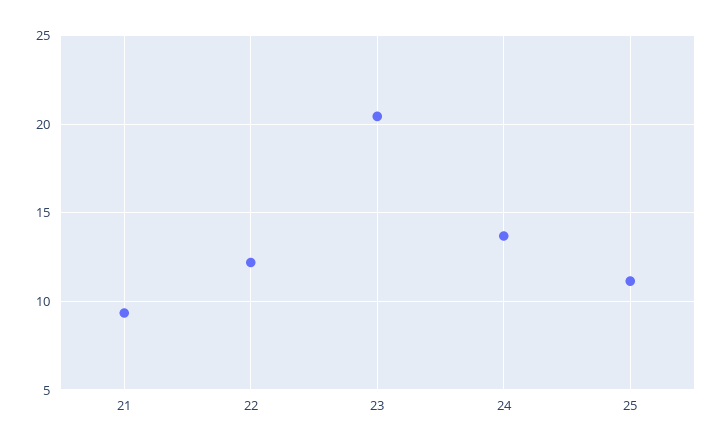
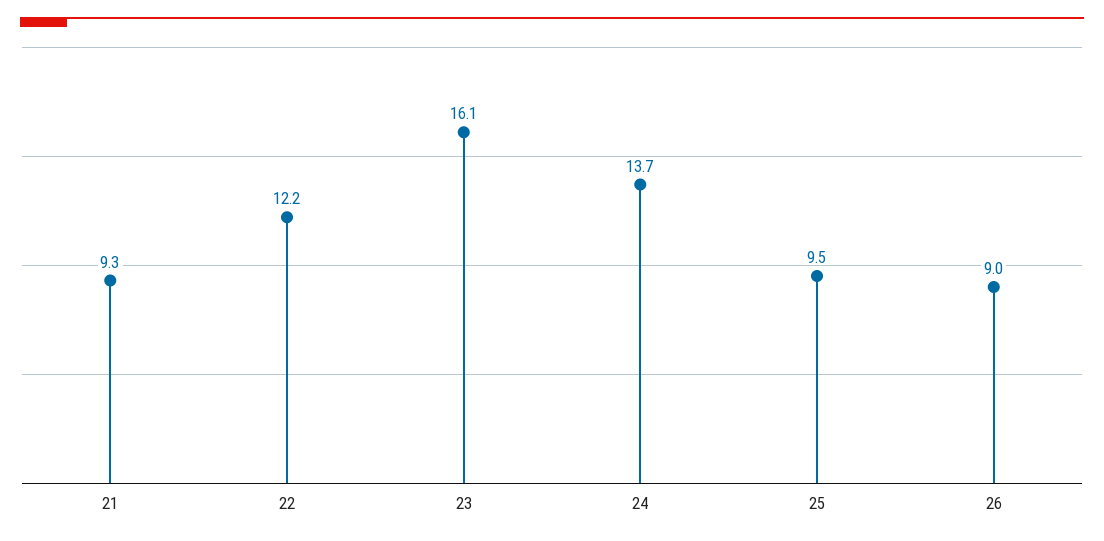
23: 20.5 -> 16.1
25: 11 -> 9.5
26: none -> 9

